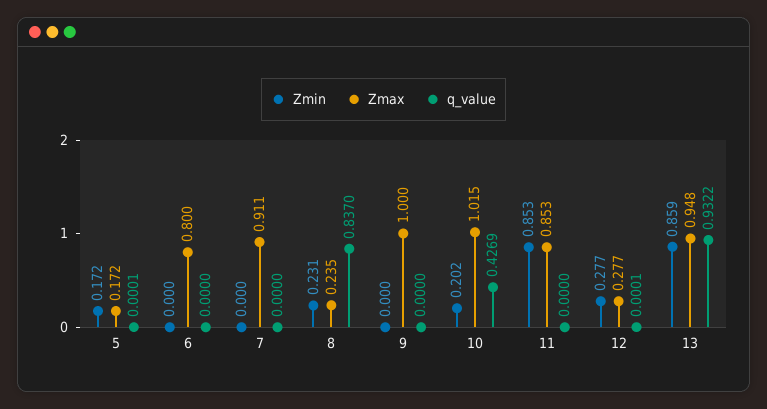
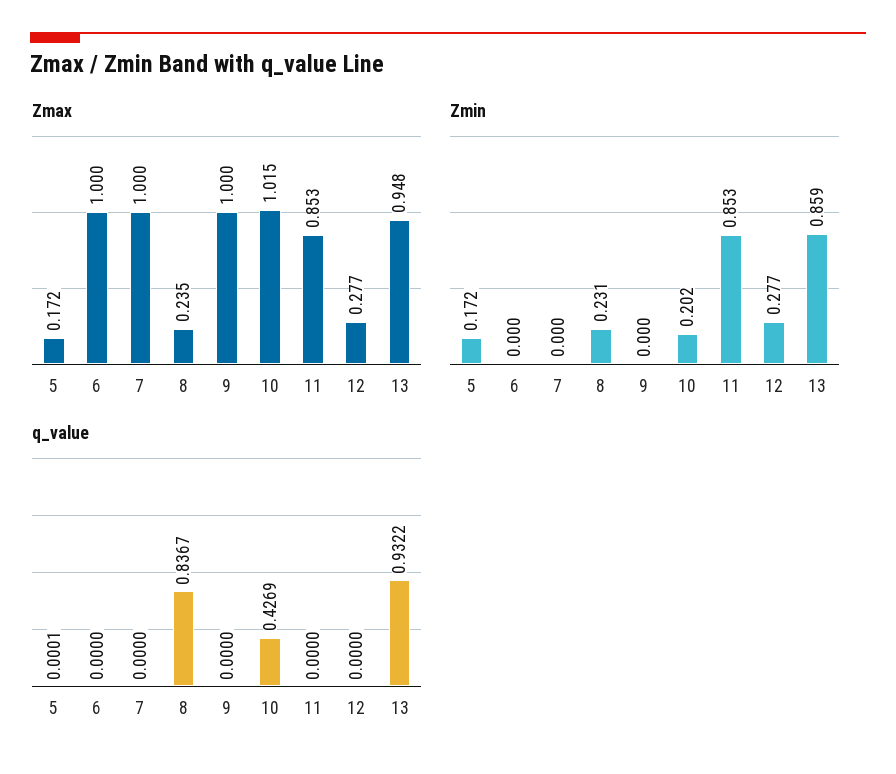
Zmax, 6: 0.8 -> 1
Zmax, 7: 0.911 -> 1
q_value, 8: 0.837 -> 0.8367
q_value, 12: 0.0001 -> 0

